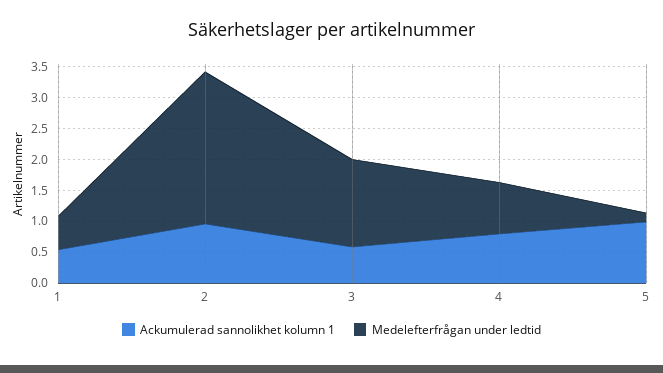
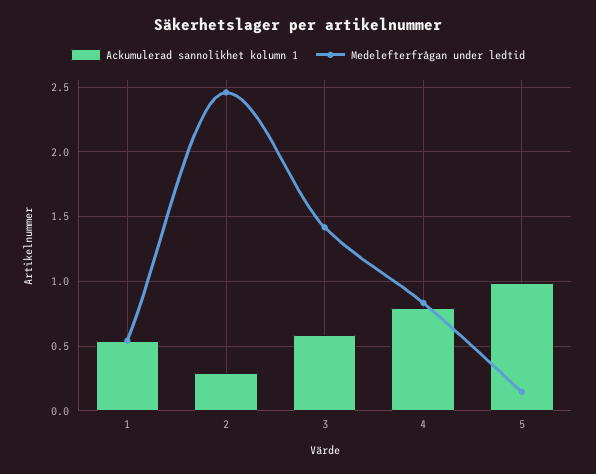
Ackumulerad sannolikhet kolumn 1, 2: 1 -> 0.3

